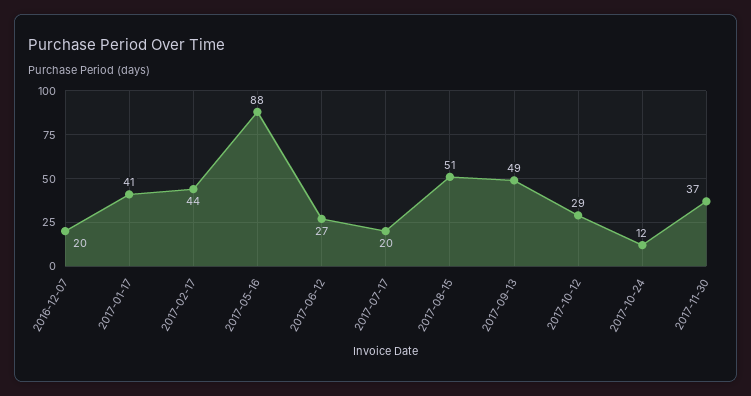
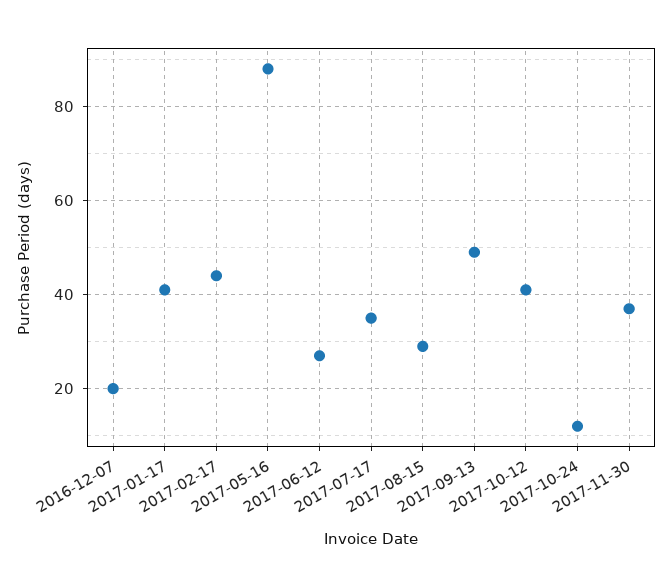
2017-07-17: 20 -> 35
2017-08-15: 51 -> 30
2017-10-12: 29 -> 40

